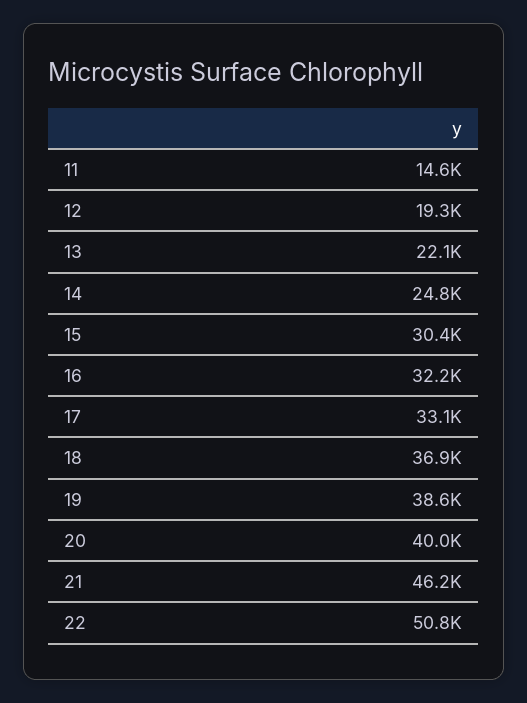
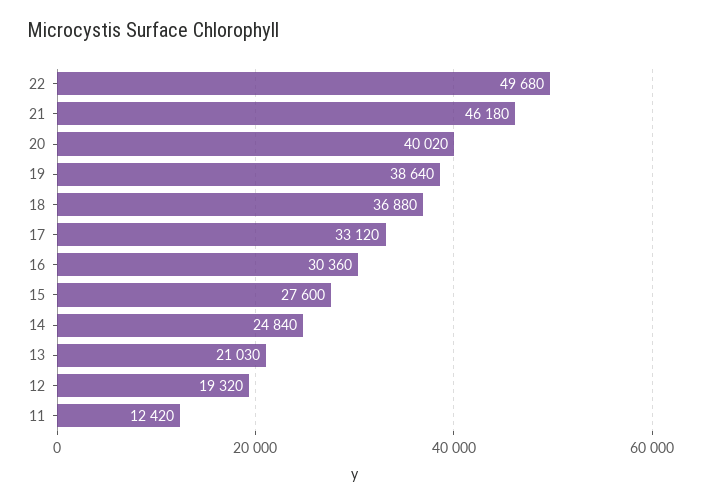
11: 14600 -> 12420
13: 22100 -> 21030
15: 30400 -> 27600
16: 32200 -> 30360
22: 50800 -> 49680

